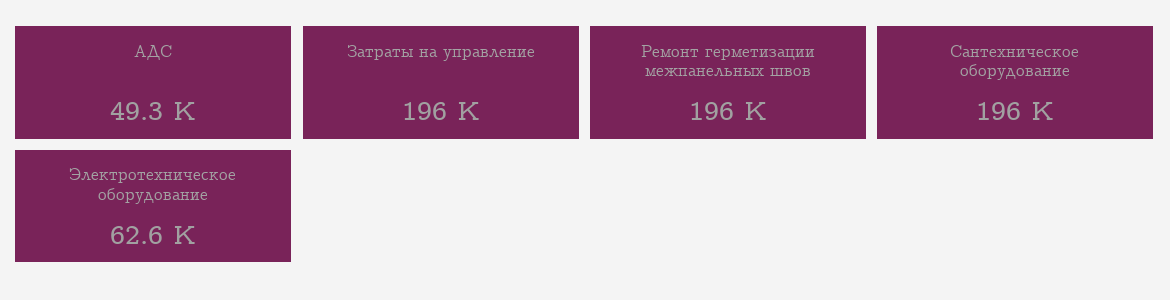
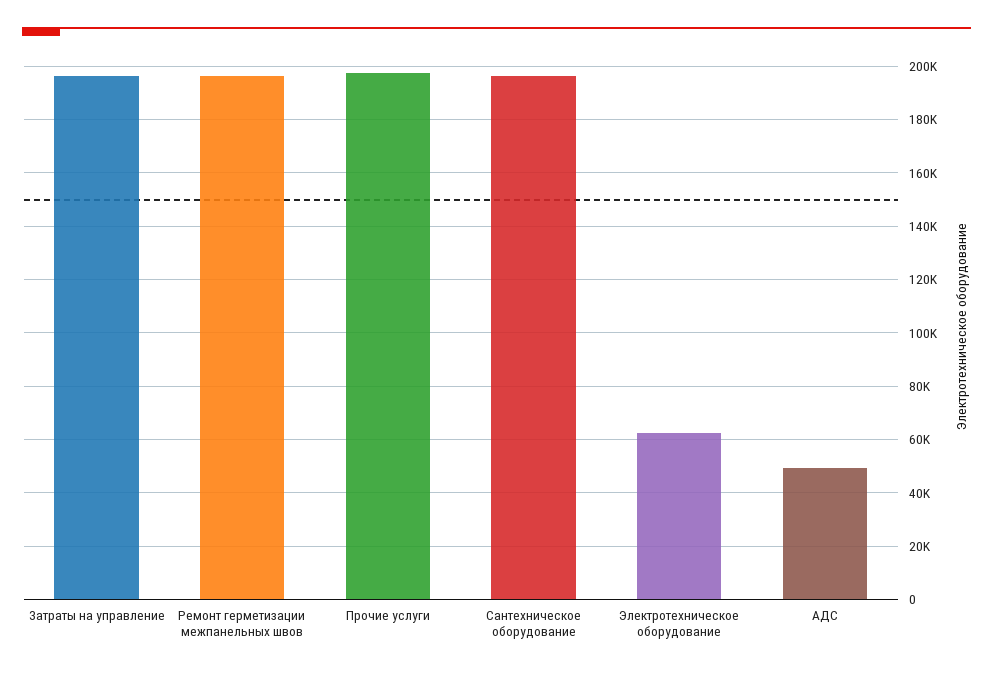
Прочие услуги: none -> 197500

